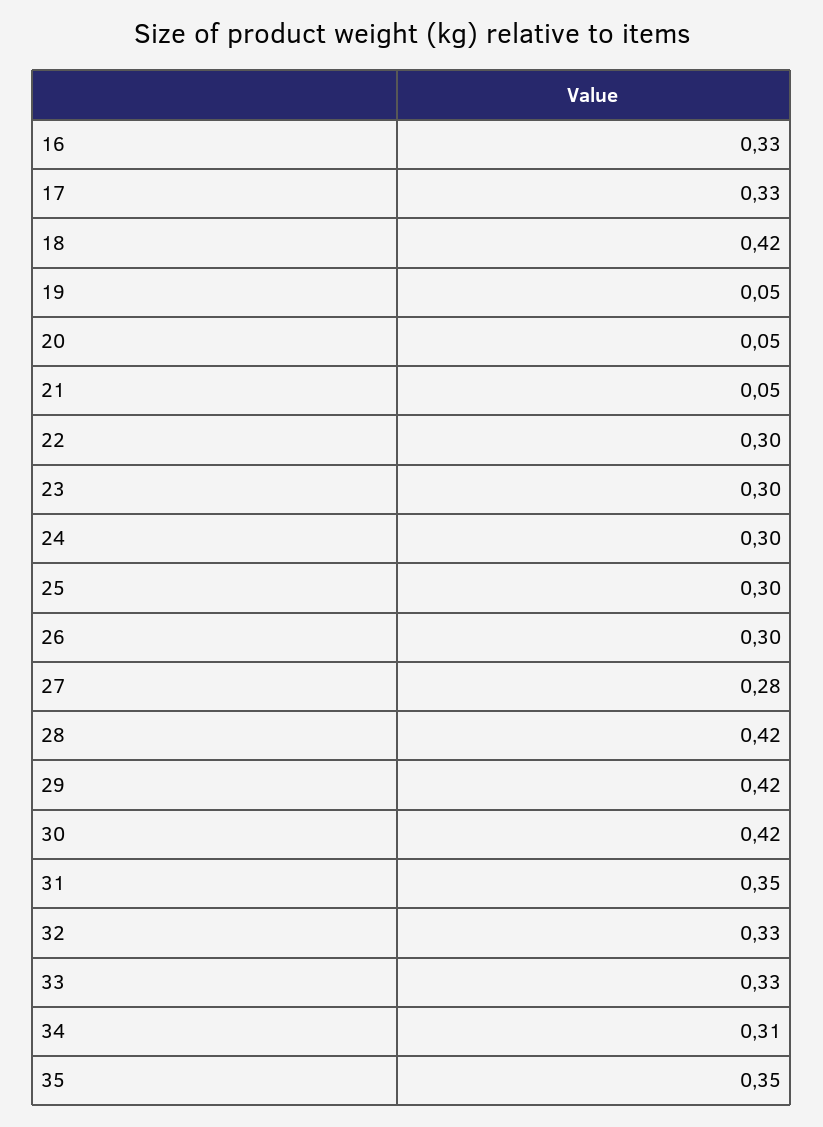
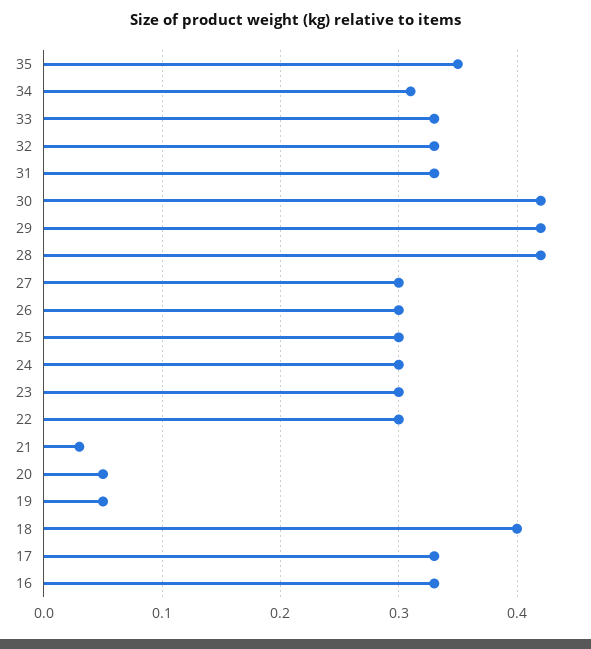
18: 0.42 -> 0.4
21: 0.05 -> 0.03
27: 0.28 -> 0.3
31: 0.35 -> 0.33

